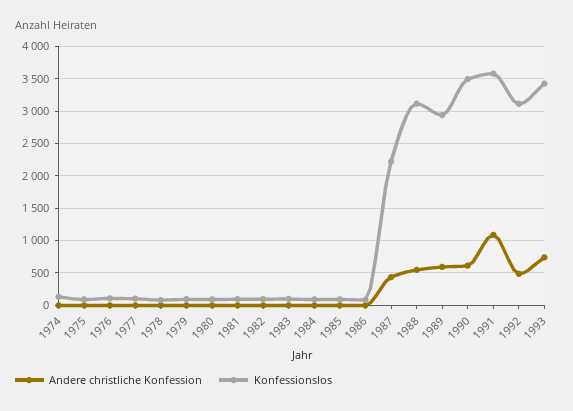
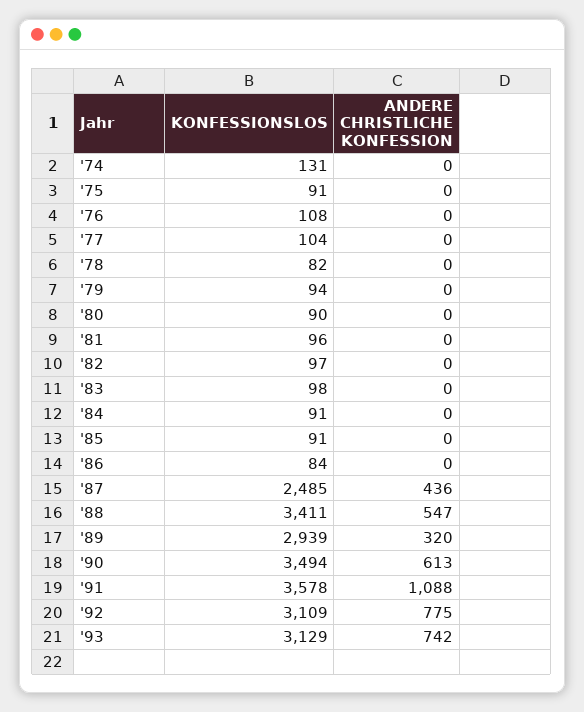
Konfessionslos, 1987: 2200 -> 2485
Konfessionslos, 1988: 3100 -> 3411
Andere christliche Konfession, 1989: 600 -> 320
Andere christliche Konfession, 1992: 500 -> 775
Konfessionslos, 1993: 3400 -> 3129

